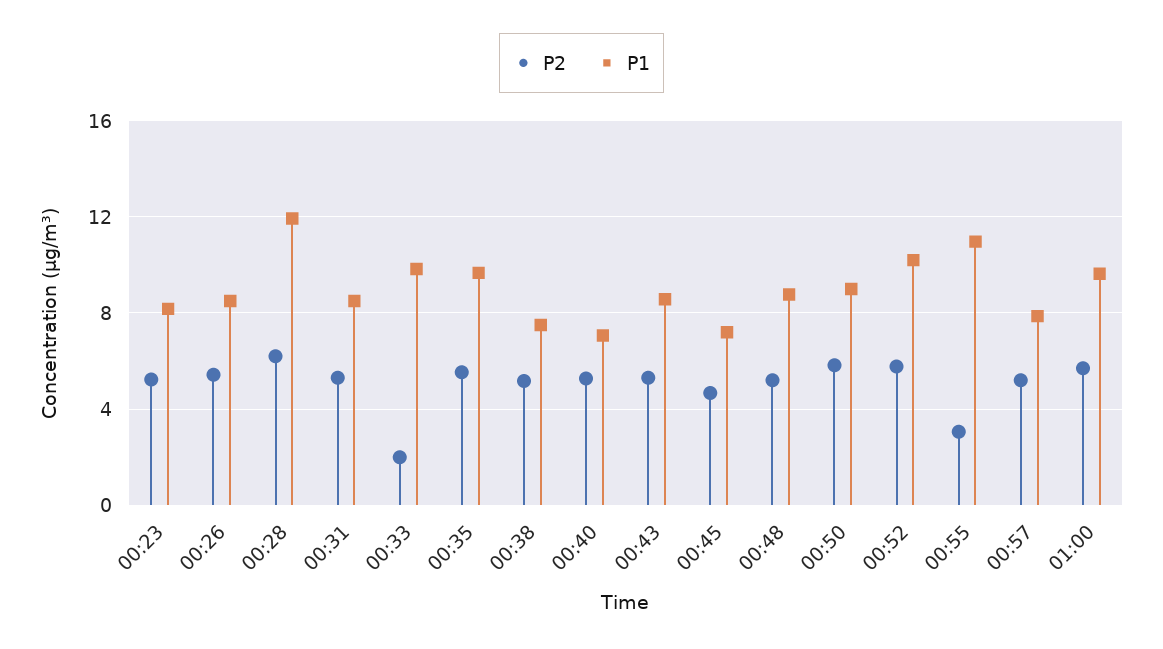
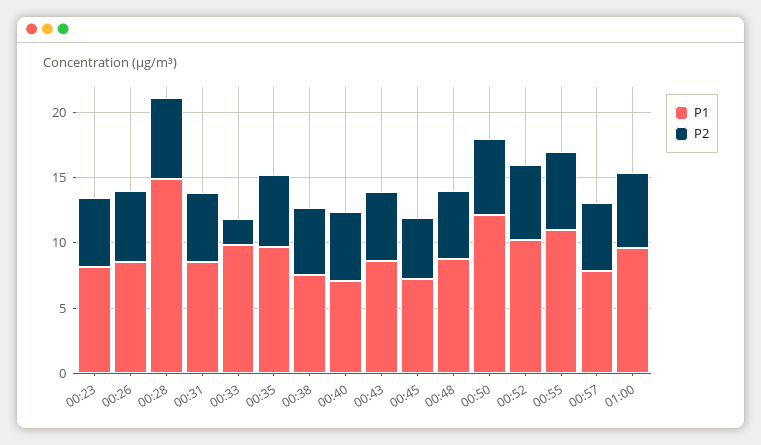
P1, 00:28: 12 -> 15
P1, 00:50: 9 -> 12
P2, 00:55: 3 -> 6

